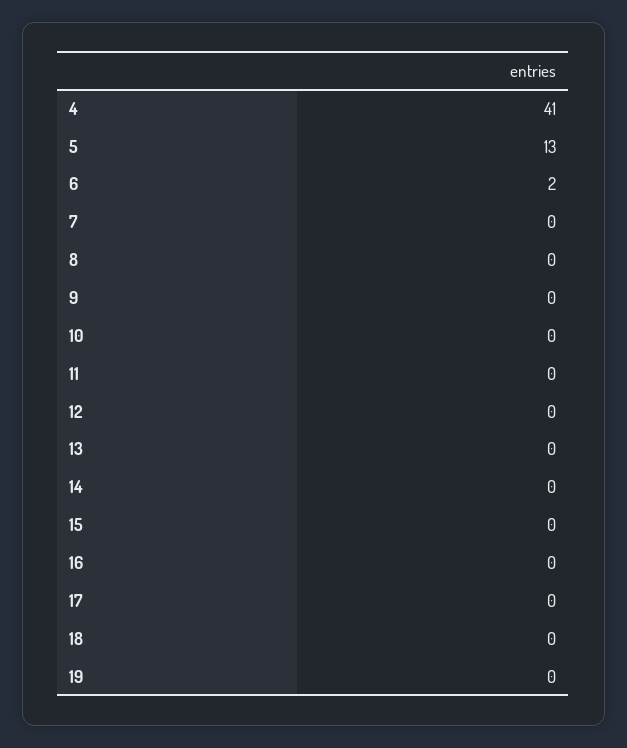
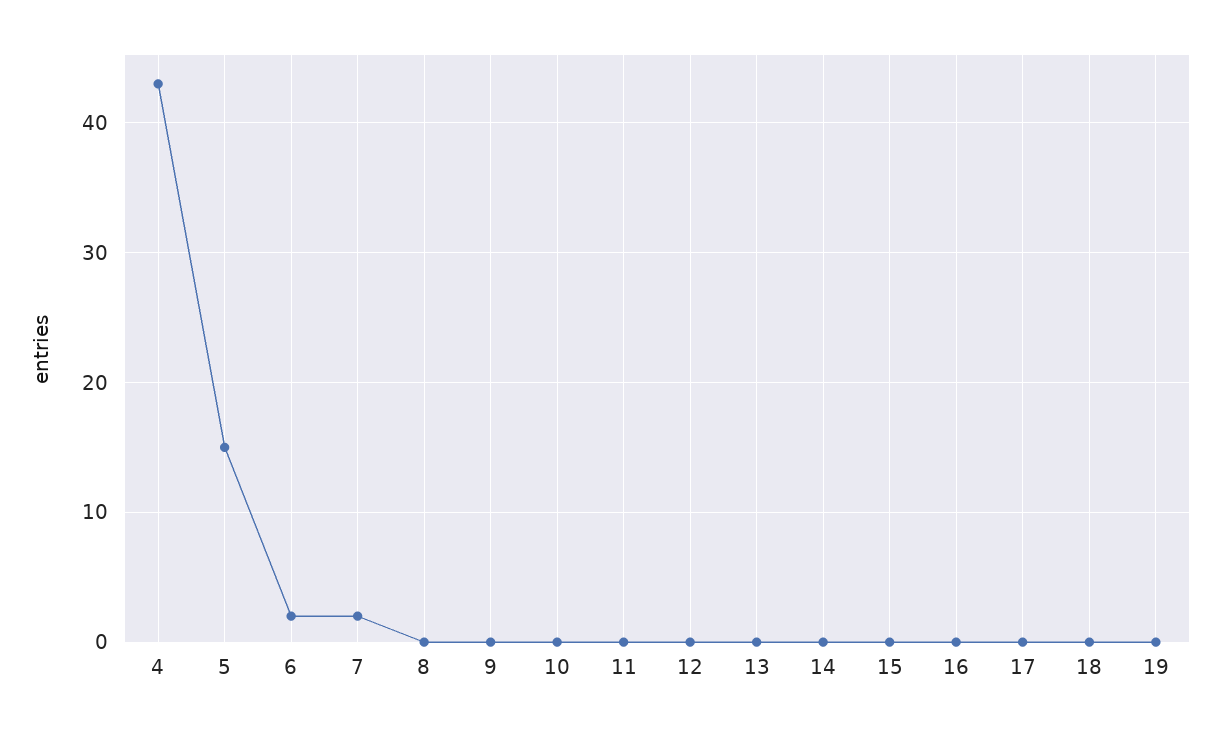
4: 41 -> 43
5: 13 -> 15
7: 0 -> 2

